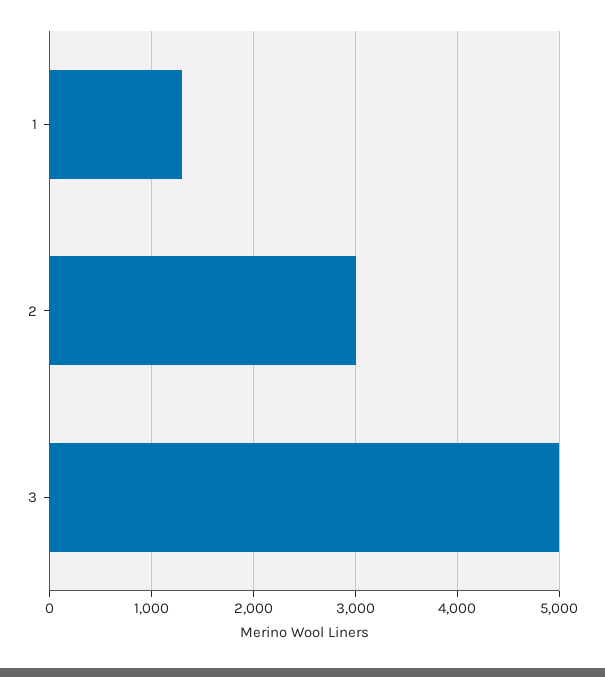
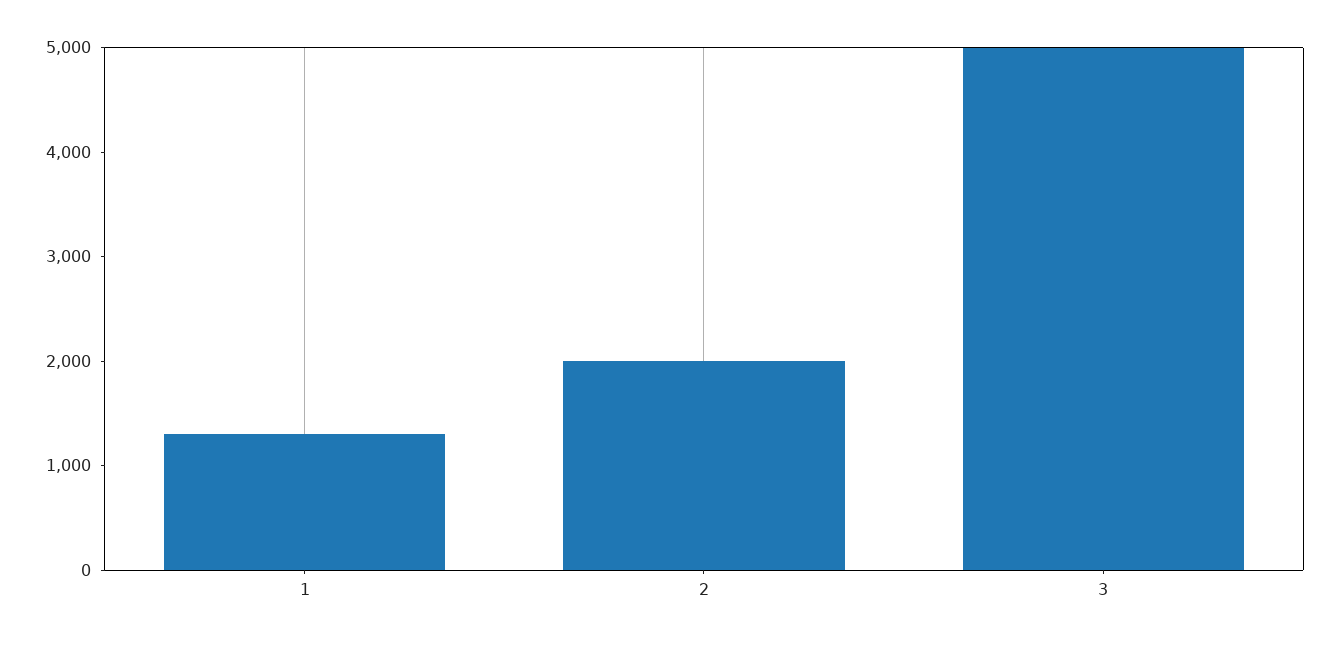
2: 3000 -> 2000

